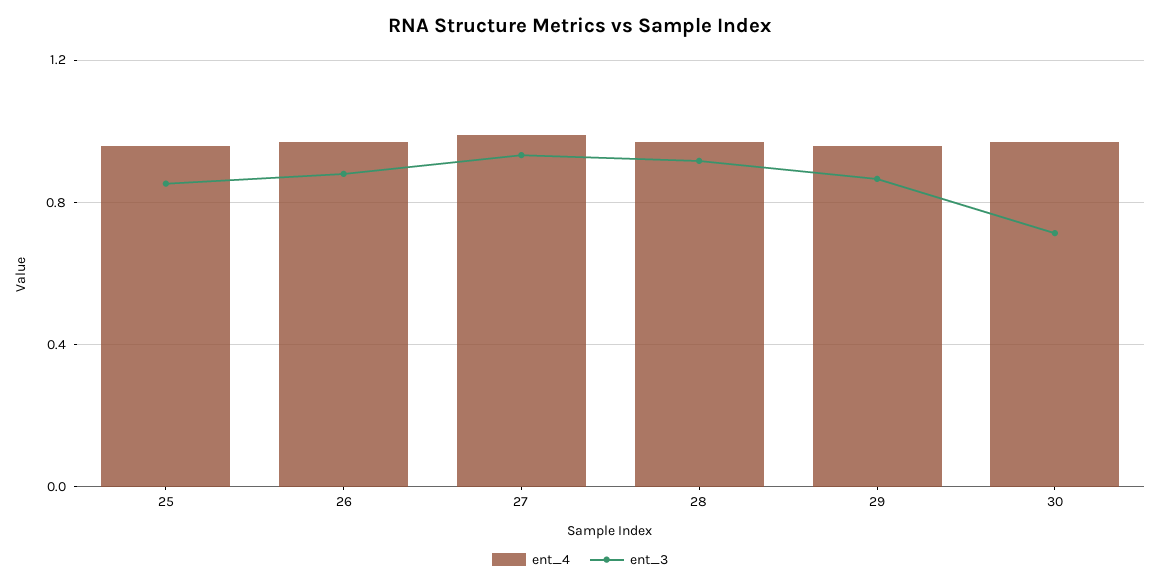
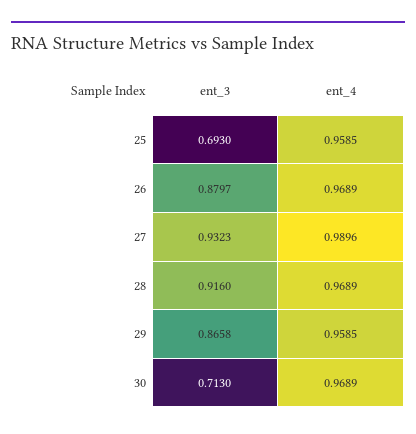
ent_3, 25: 0.85 -> 0.693

